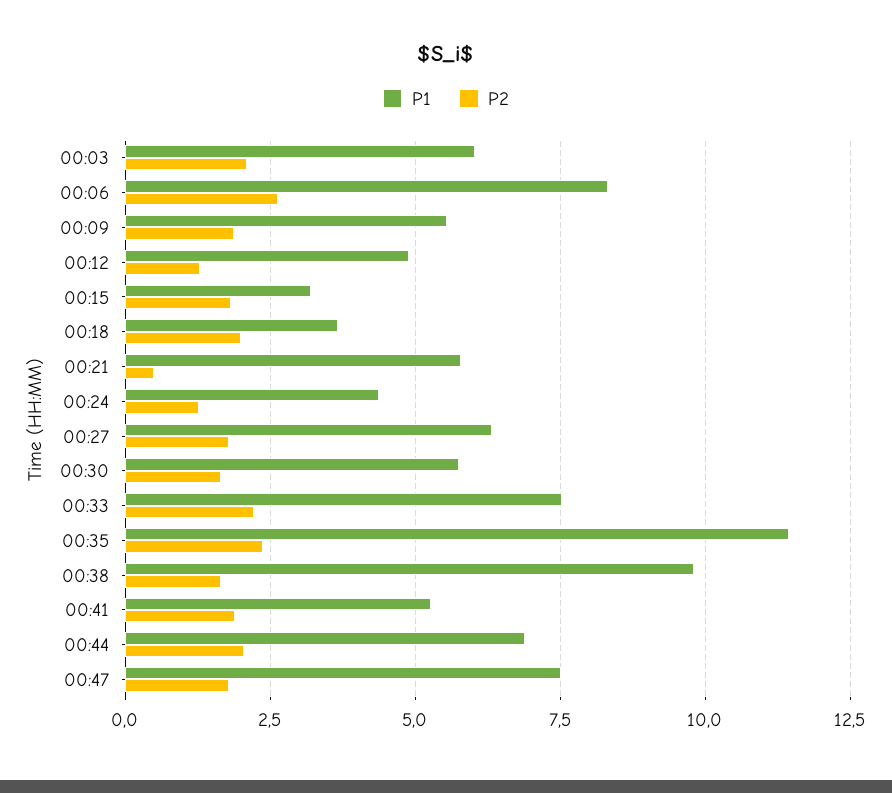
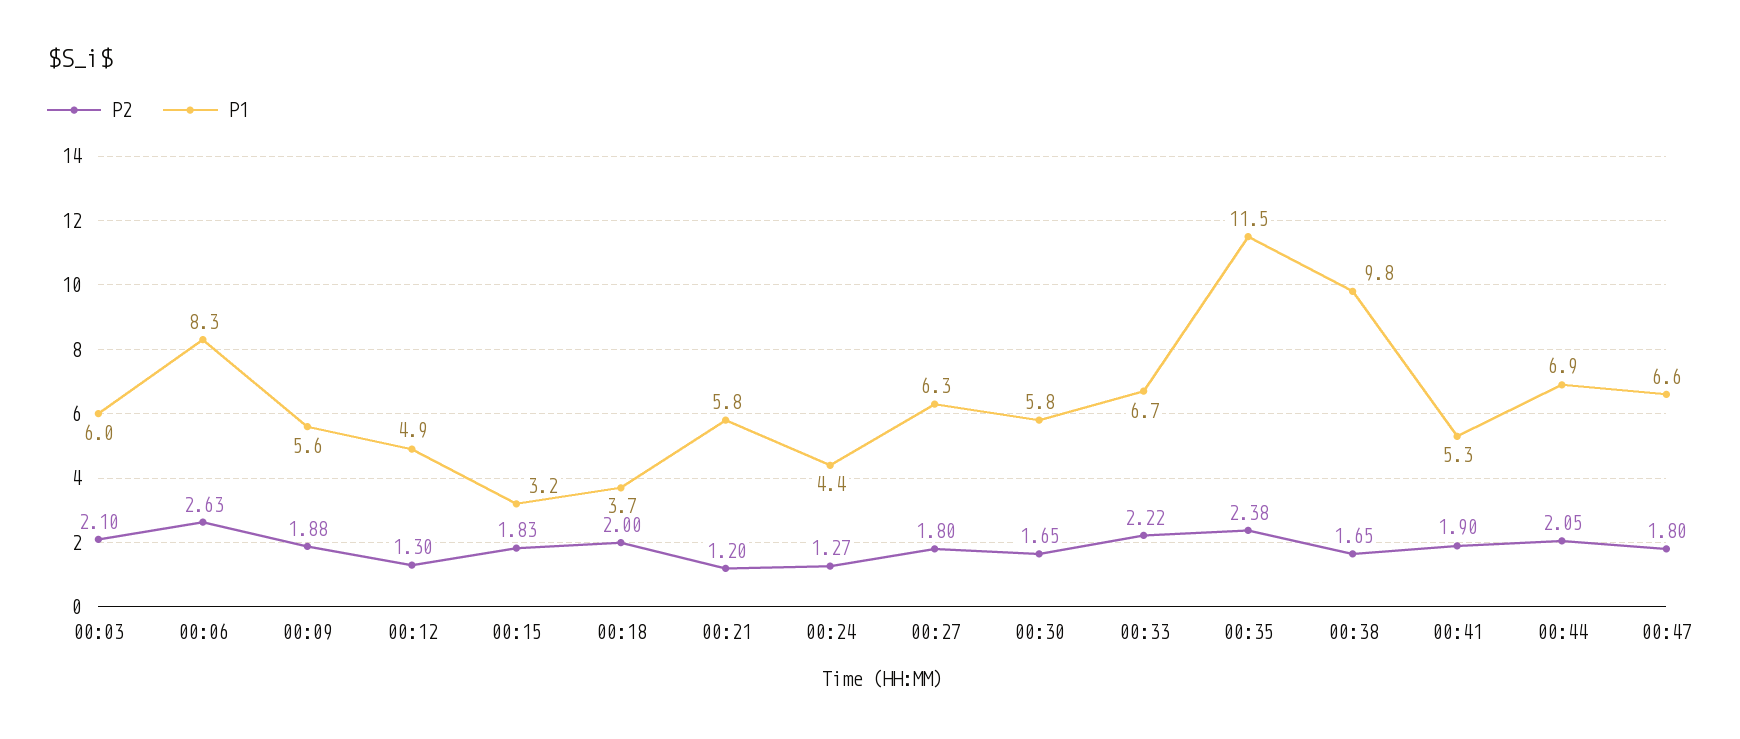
P2, 00:21: 0.5 -> 1.2
P1, 00:33: 7.5 -> 6.7
P1, 00:47: 7.5 -> 6.6

